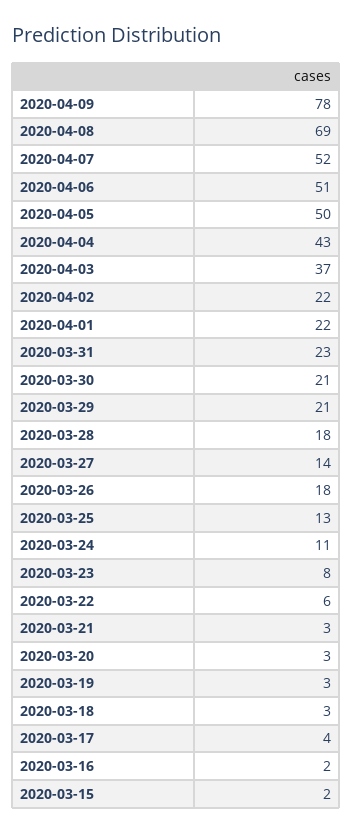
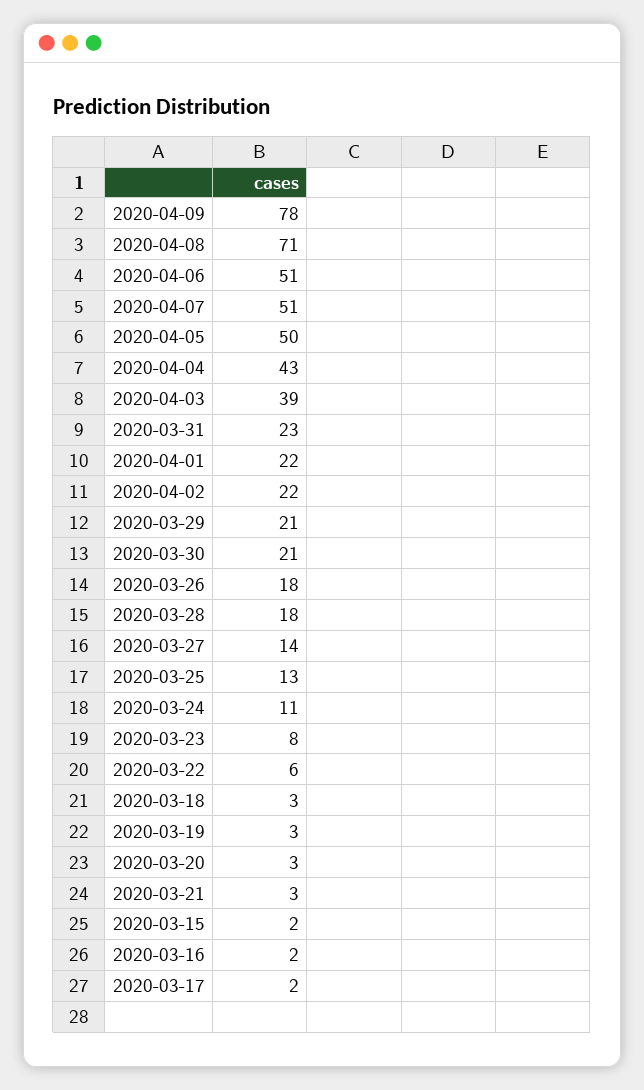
2020-04-08: 69 -> 71
2020-04-07: 52 -> 51
2020-04-03: 37 -> 39
2020-03-17: 4 -> 2

